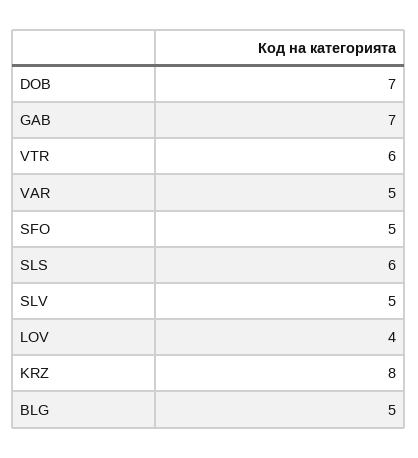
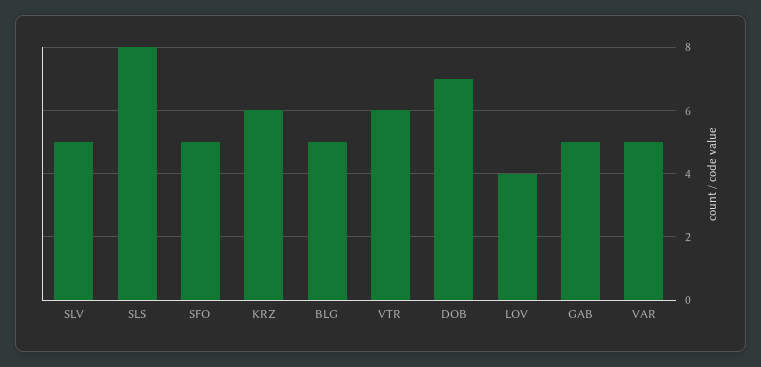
GAB: 7 -> 5
SLS: 6 -> 8
KRZ: 8 -> 6

